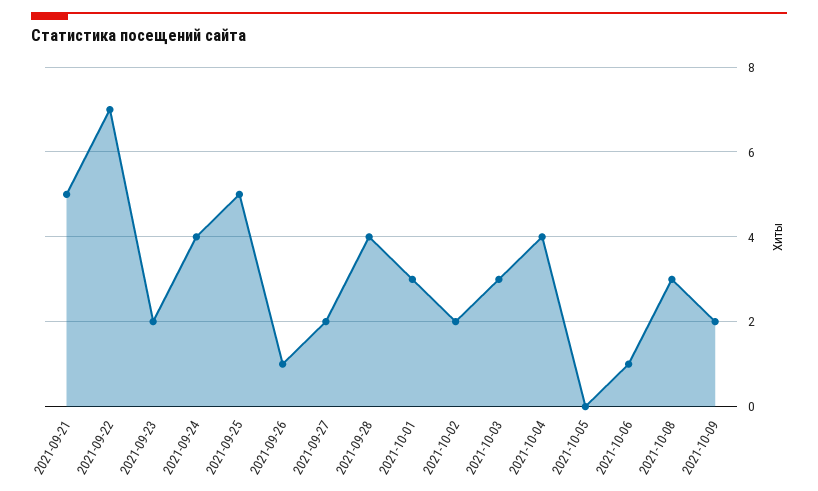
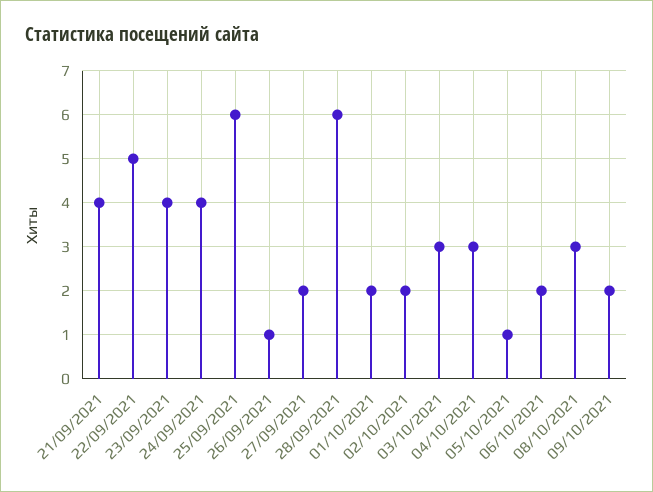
2021-09-21: 5 -> 4
2021-09-22: 7 -> 5
2021-09-23: 2 -> 4
2021-09-25: 5 -> 6
2021-09-28: 4 -> 6
2021-10-01: 3 -> 2
2021-10-04: 4 -> 3
2021-10-05: 0 -> 1
2021-10-06: 1 -> 2

